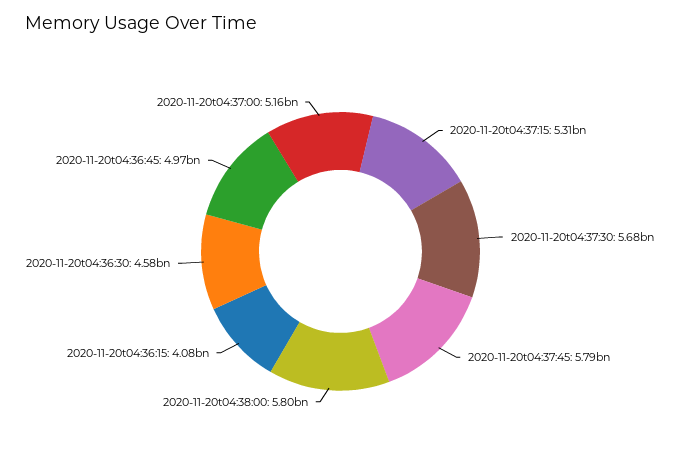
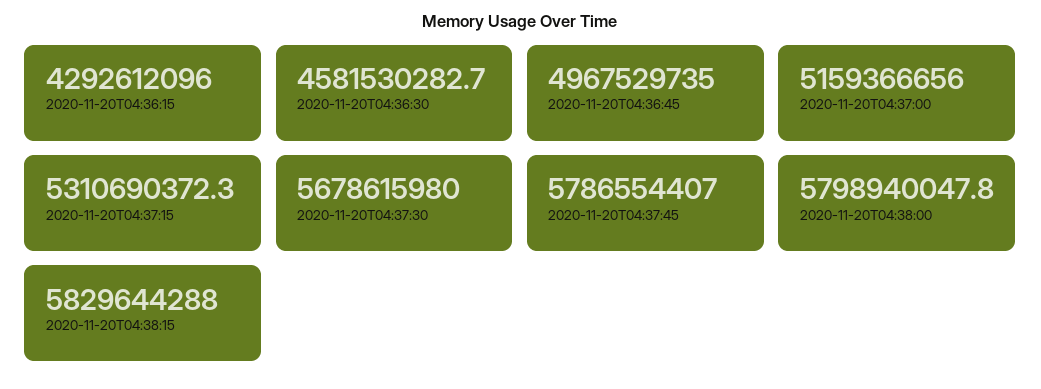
2020-11-20t04:36:15: 4080000000 -> 4292612096
2020-11-20T04:38:15: none -> 5829644288

